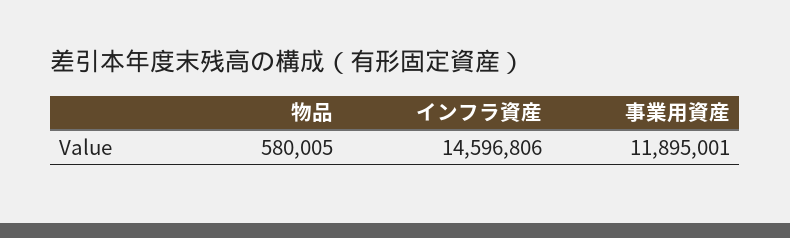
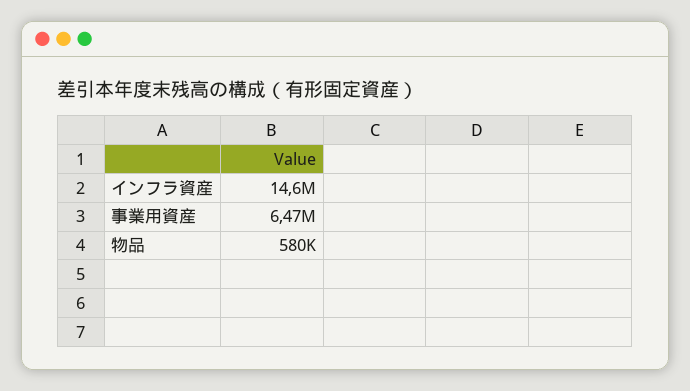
事業用資産: 11895001 -> 6470000

